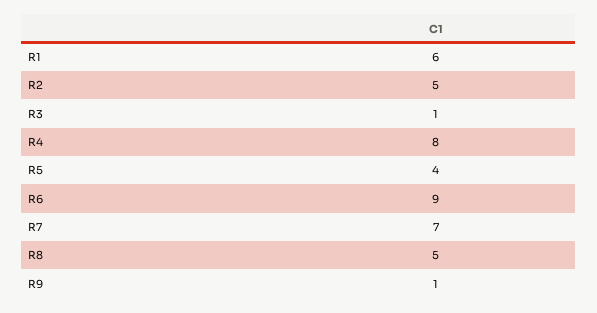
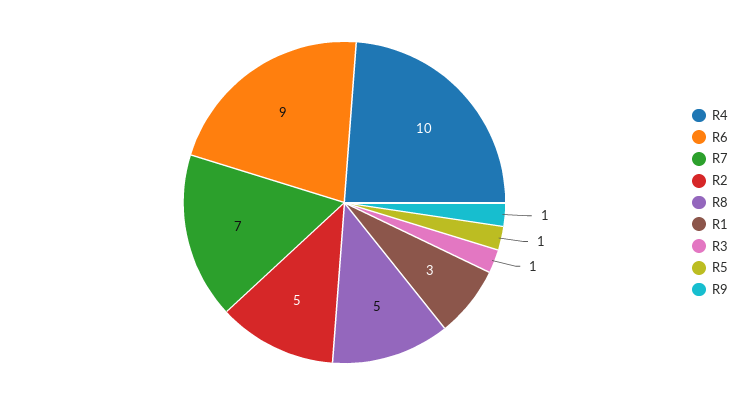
R1: 6 -> 3
R4: 8 -> 10
R5: 4 -> 1

